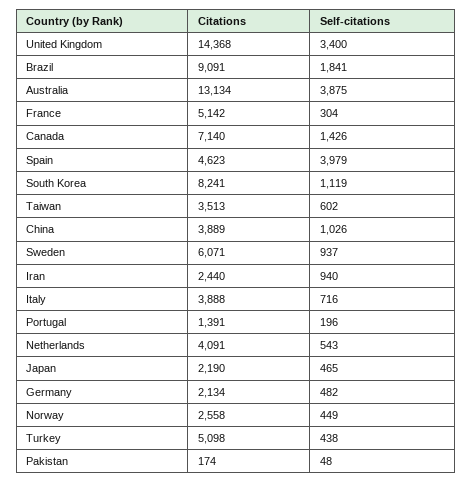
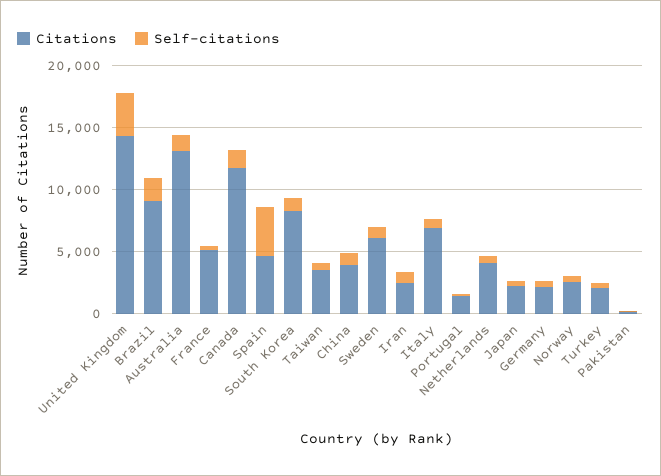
Self-citations, Australia: 3875 -> 1000
Citations, Canada: 7140 -> 12000
Citations, Italy: 3888 -> 7000
Citations, Turkey: 5098 -> 2000

